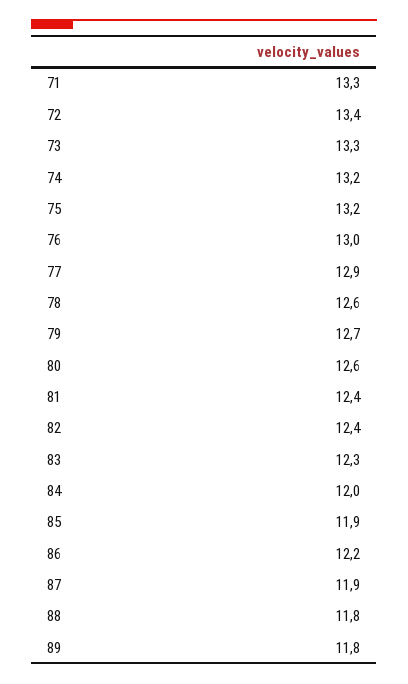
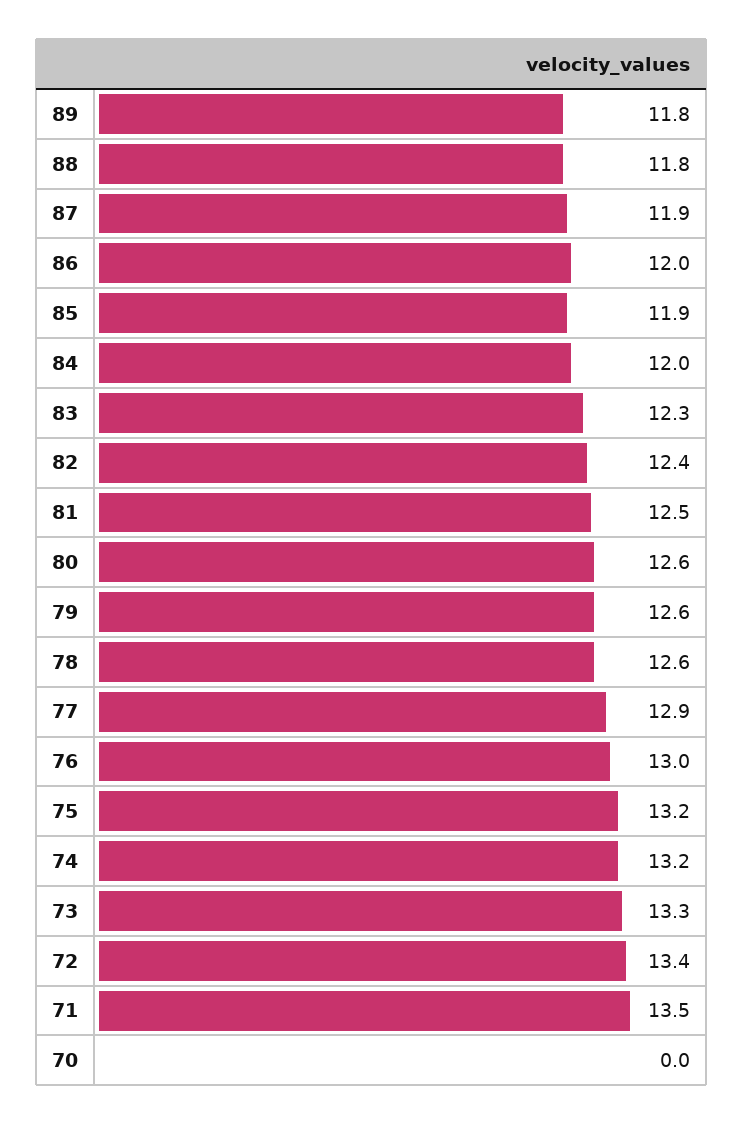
71: 13.3 -> 13.5
79: 12.7 -> 12.6
81: 12.4 -> 12.5
86: 12.2 -> 12
70: none -> 0

